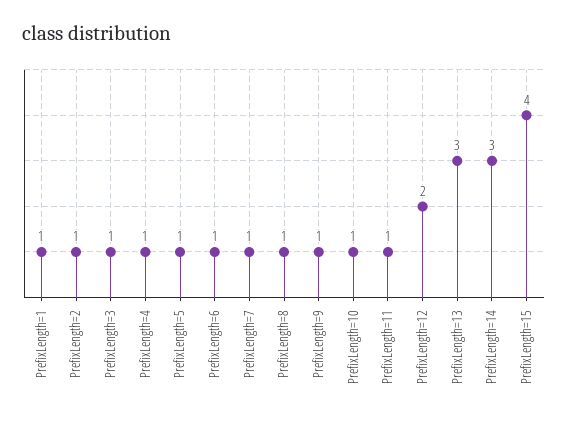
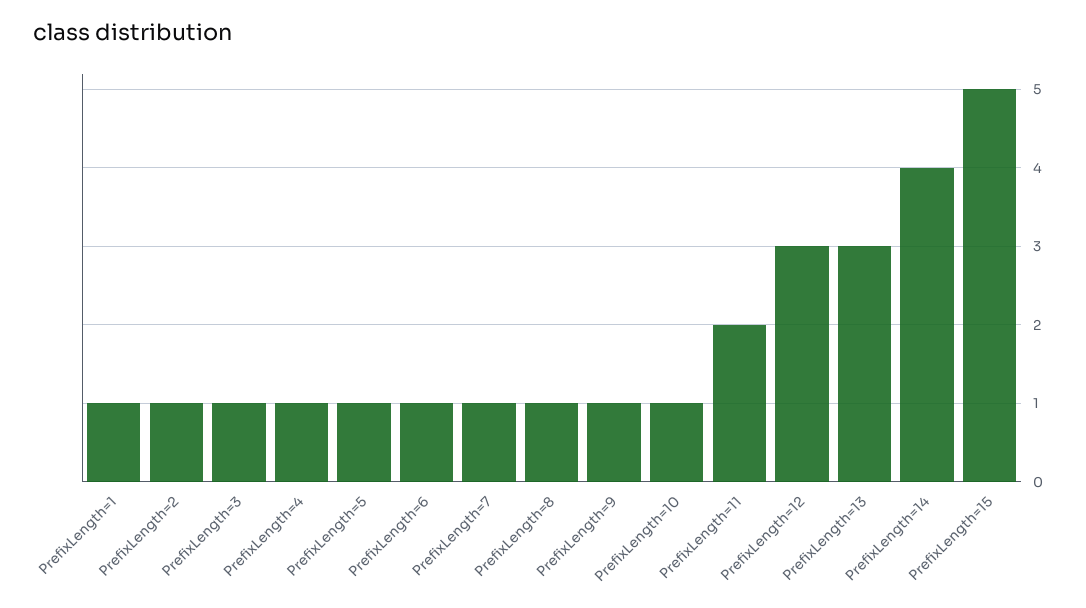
PrefixLength=11: 1 -> 2
PrefixLength=12: 2 -> 3
PrefixLength=14: 3 -> 4
PrefixLength=15: 4 -> 5

